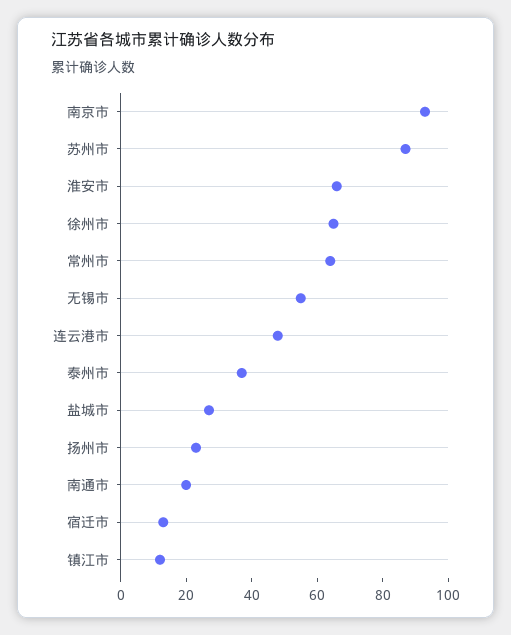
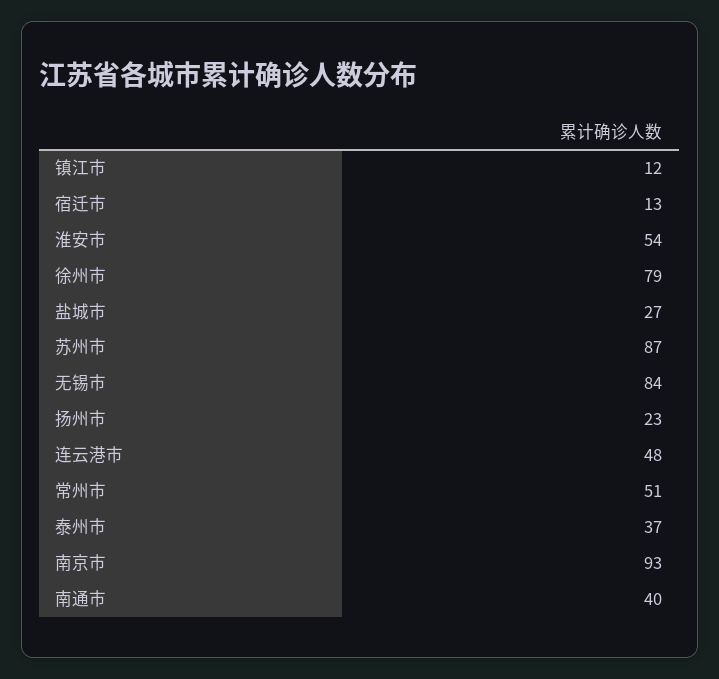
淮安市: 65 -> 54
徐州市: 65 -> 79
常州市: 65 -> 51
无锡市: 55 -> 84
南通市: 20 -> 40

